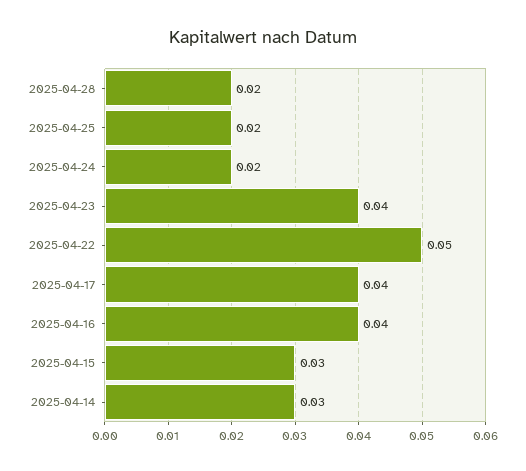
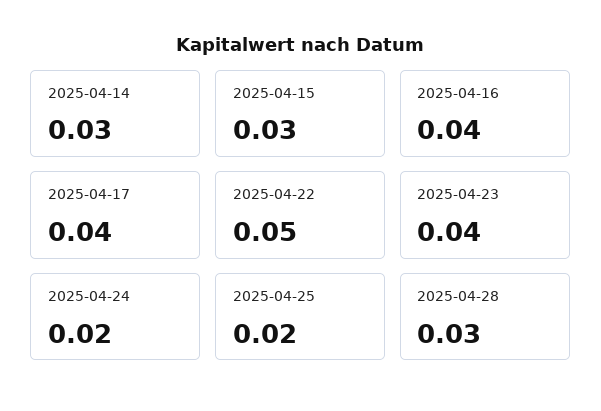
2025-04-28: 0.02 -> 0.03

